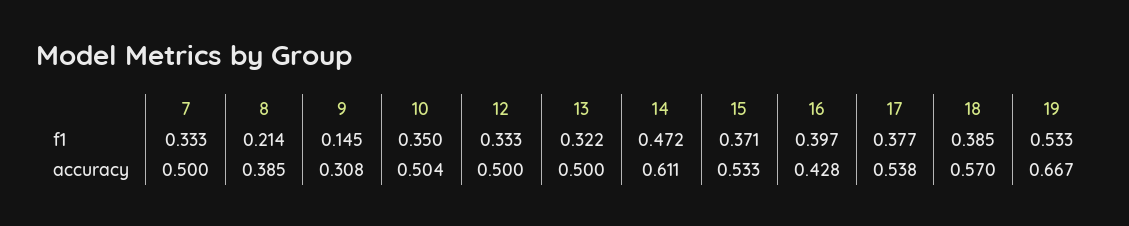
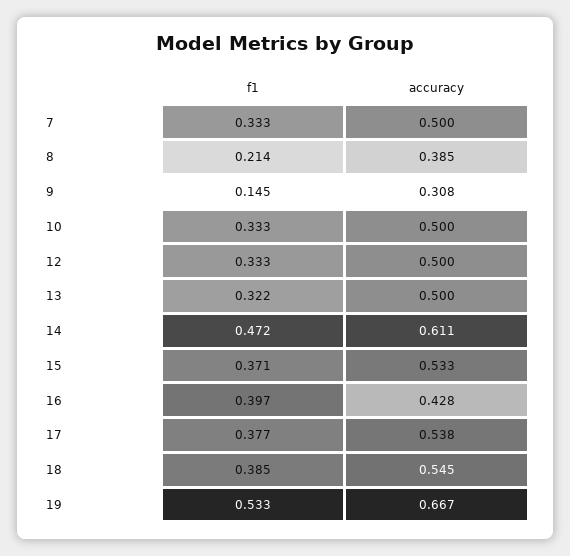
10, f1: 0.35 -> 0.333
10, accuracy: 0.504 -> 0.5
18, accuracy: 0.57 -> 0.545

